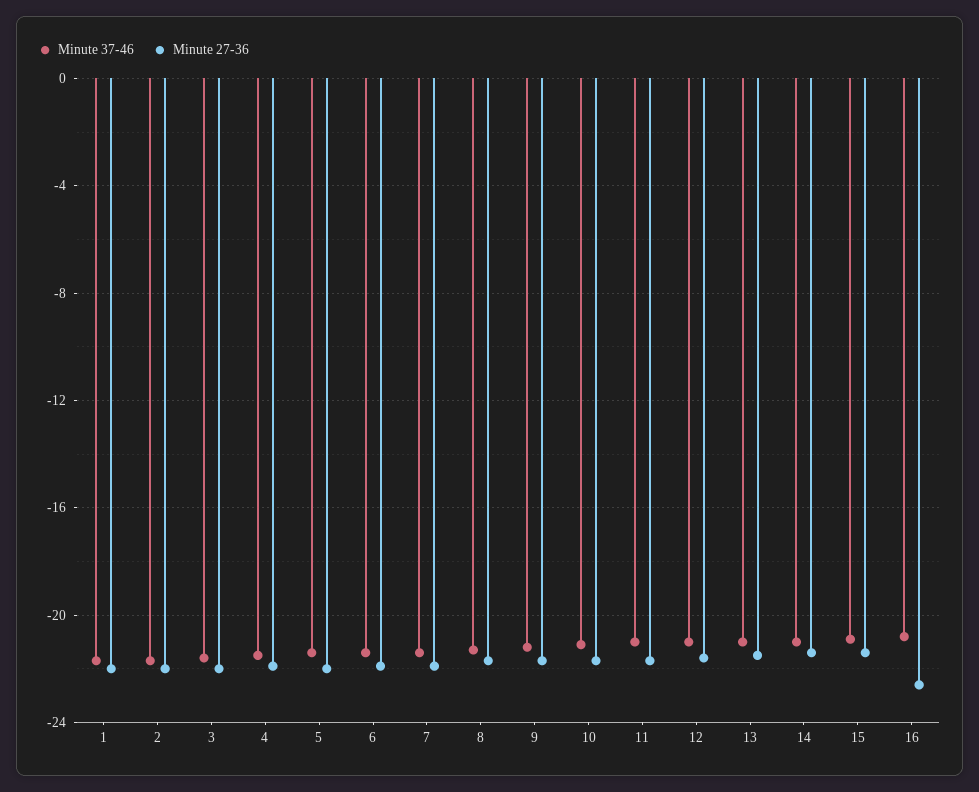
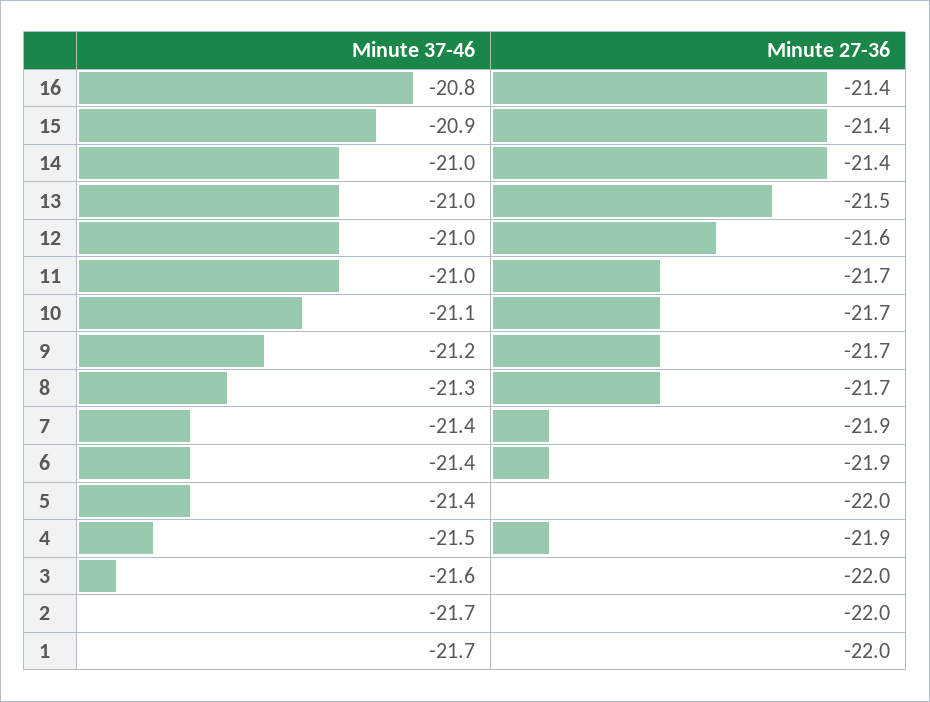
Minute 27-36, 16: -22.5 -> -21.4

